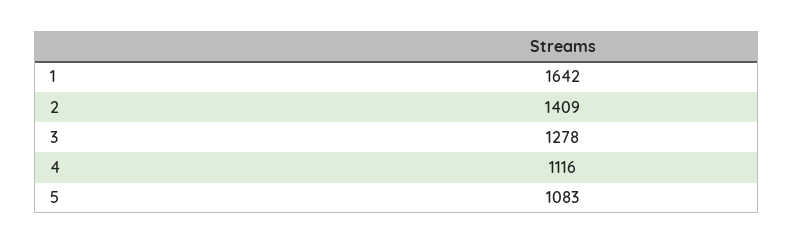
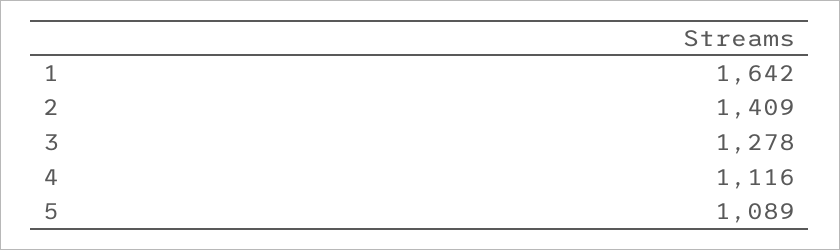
5: 1083 -> 1089

